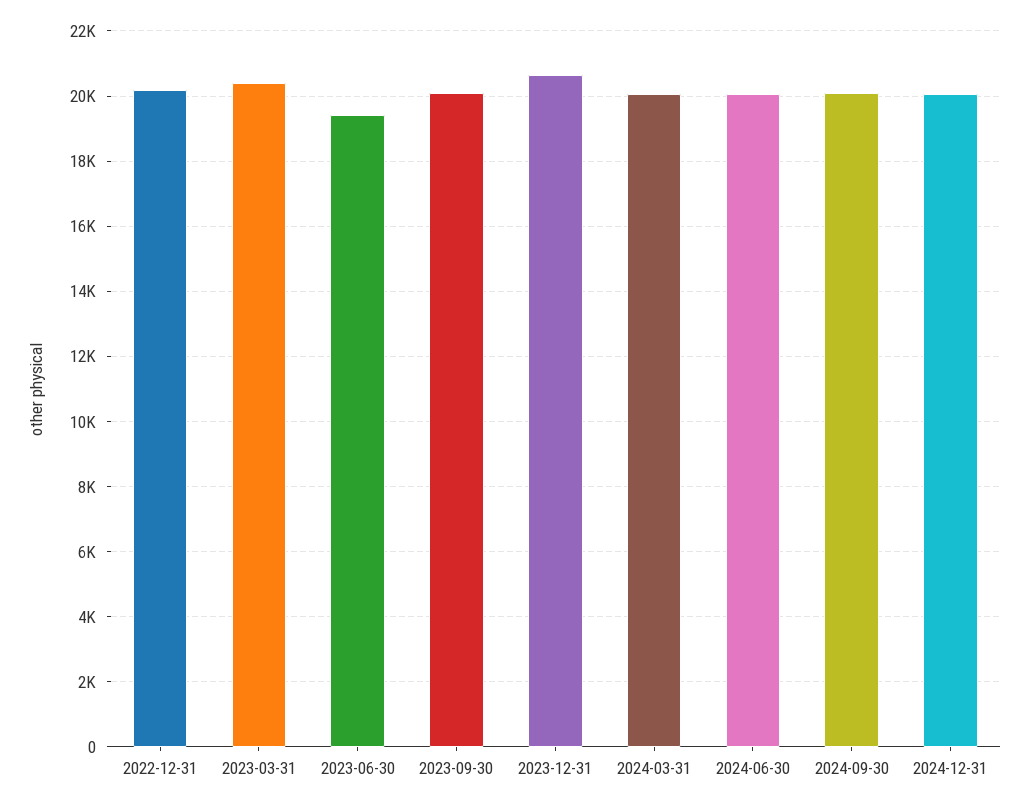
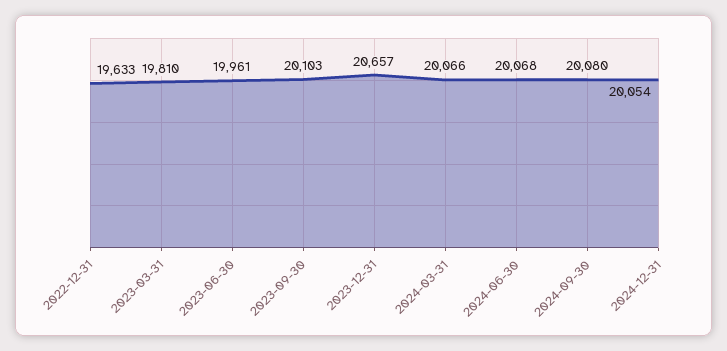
2022-12-31: 20200 -> 19633
2023-03-31: 20400 -> 19810
2023-06-30: 19400 -> 19961

